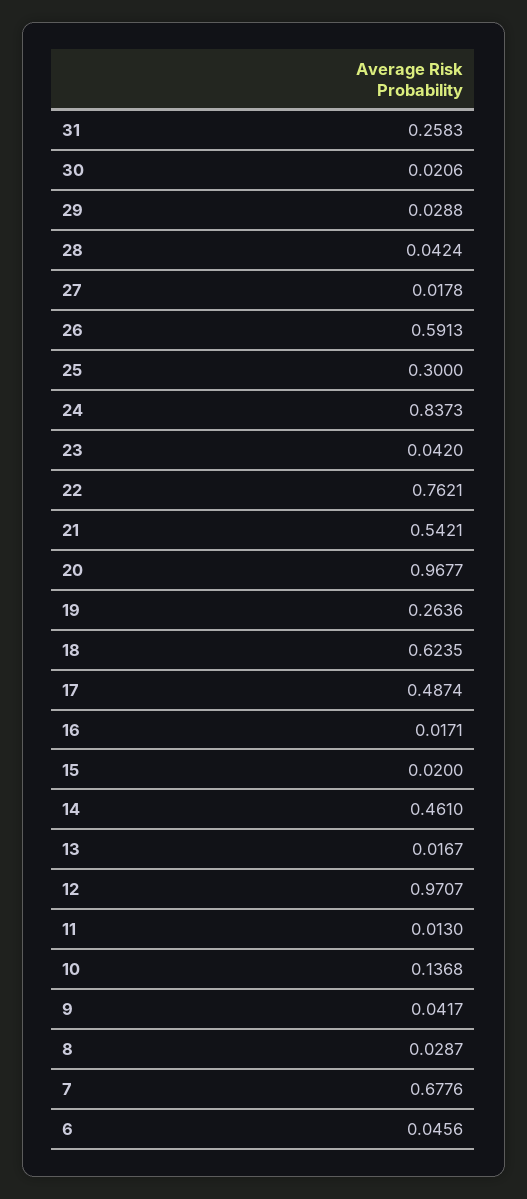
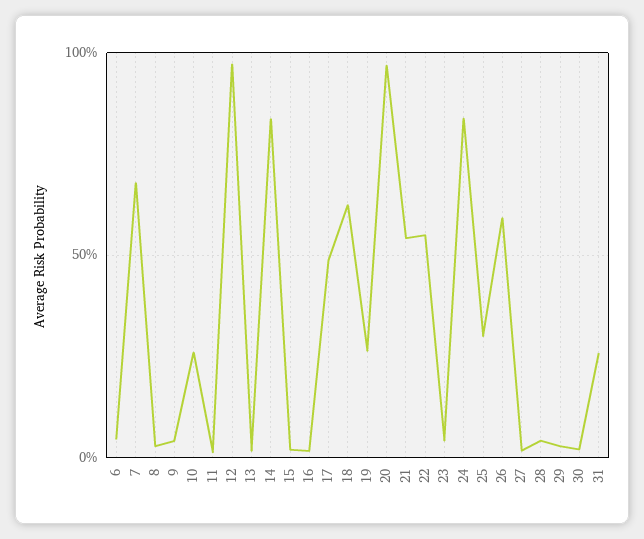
22: 0.7621 -> 0.55
14: 0.461 -> 0.85
10: 0.1368 -> 0.25

